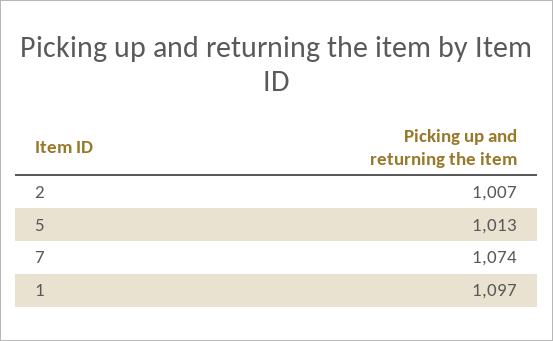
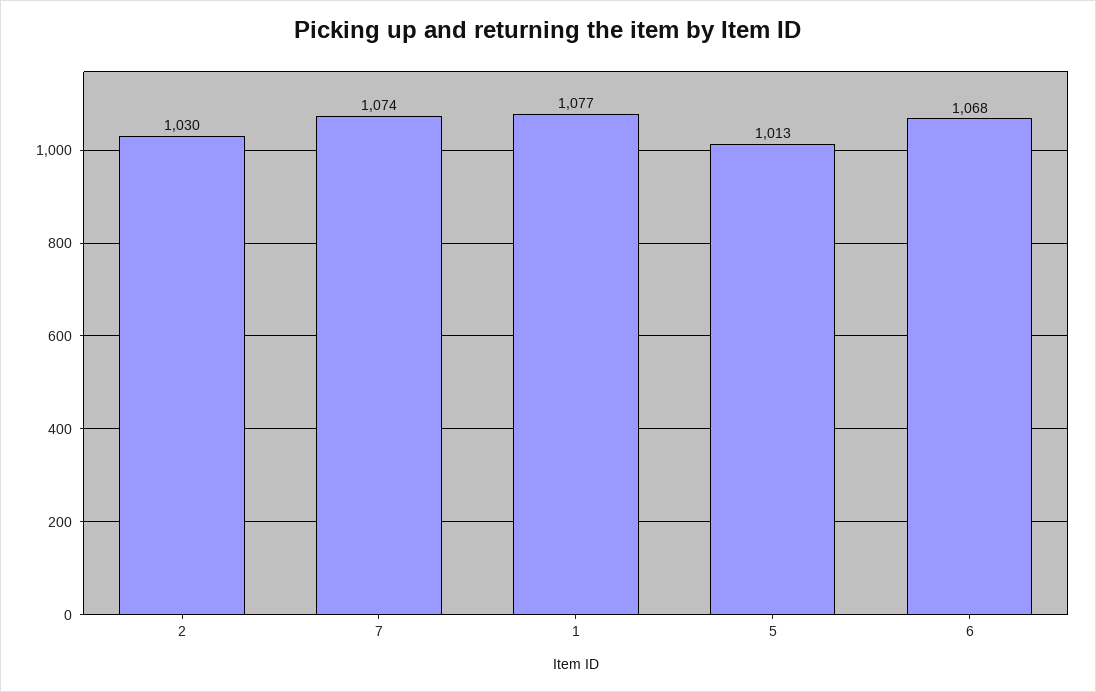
2: 1007 -> 1030
1: 1097 -> 1077
6: none -> 1068

